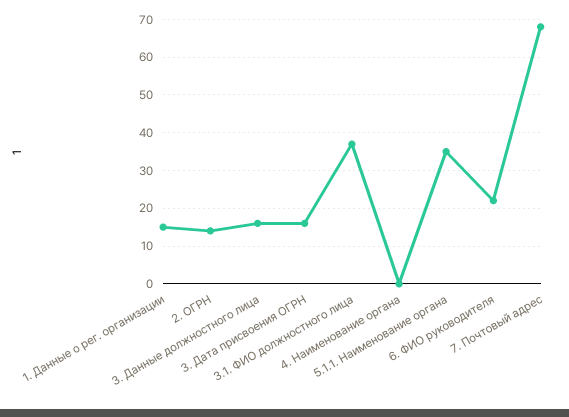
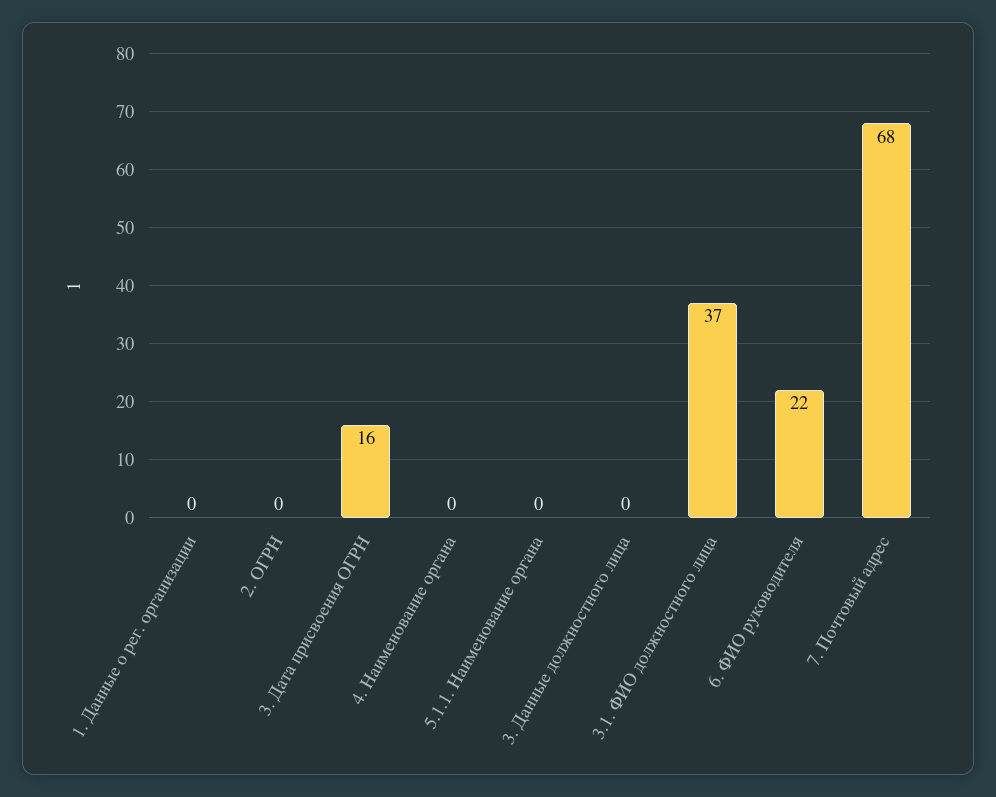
1. Данные о рег. организации: 15 -> 0
2. ОГРН: 15 -> 0
3. Данные должностного лица: 15 -> 0
5.1.1. Наименование органа: 35 -> 0

